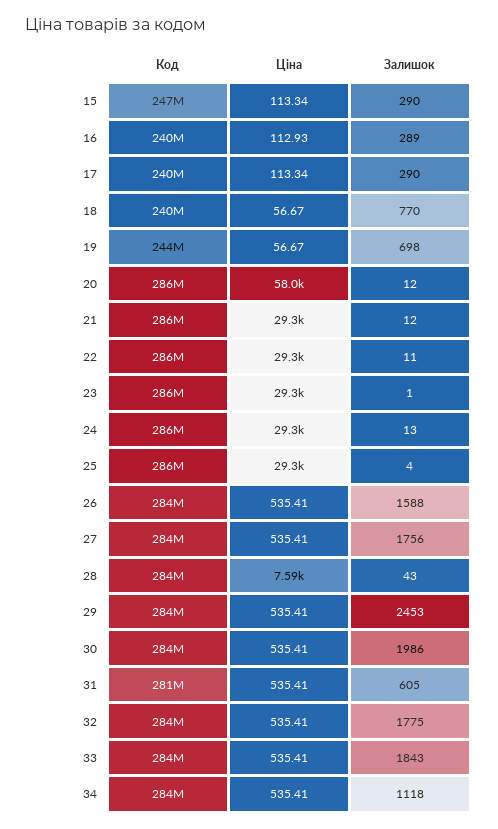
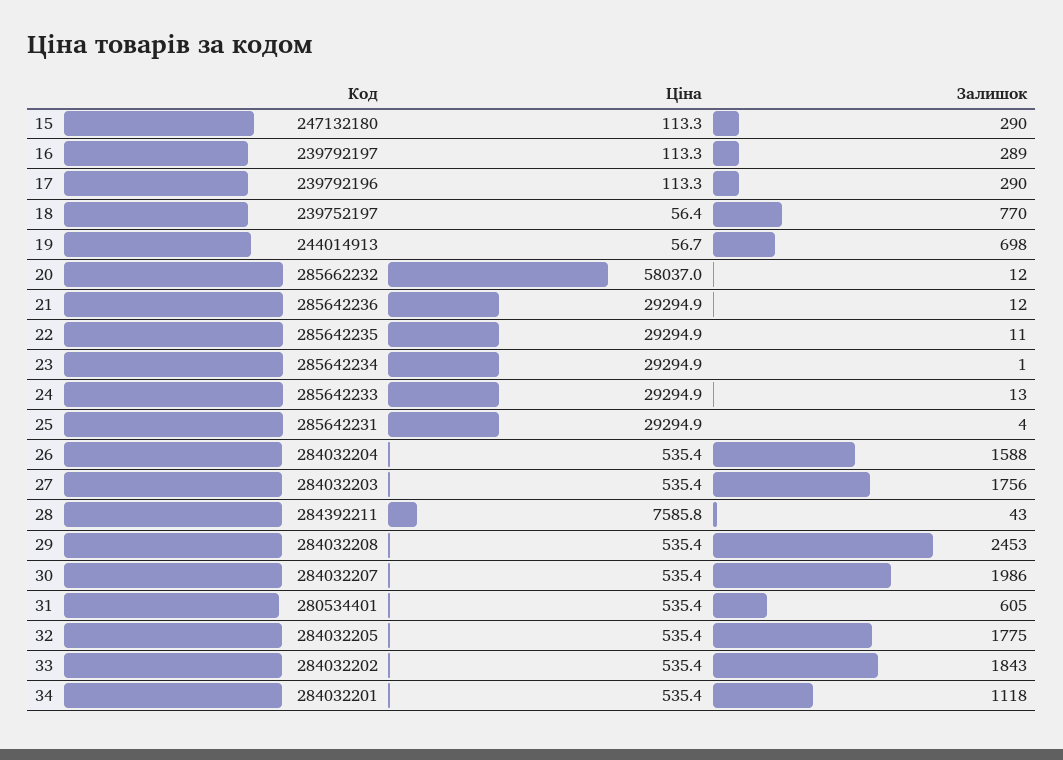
Ціна, 16: 112.93 -> 113.3
Ціна, 18: 56.67 -> 56.4

